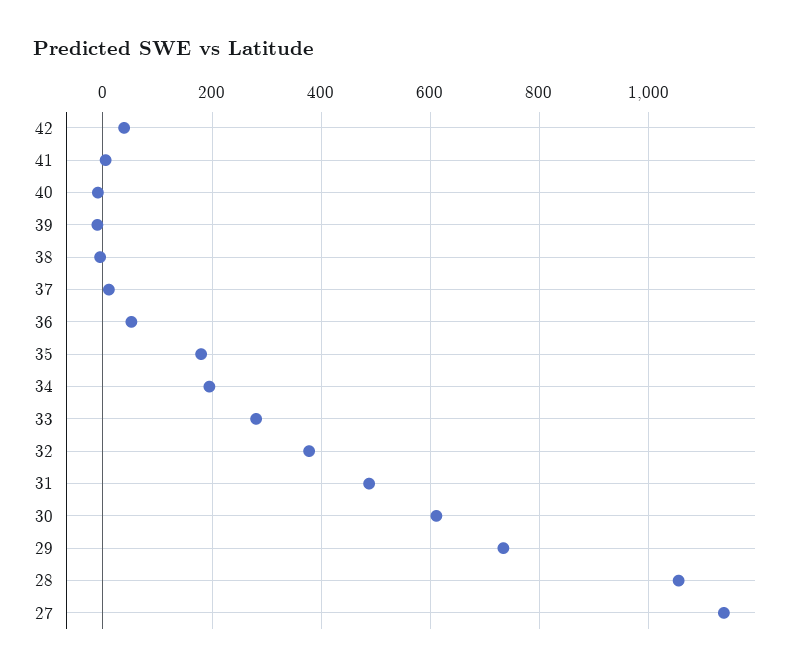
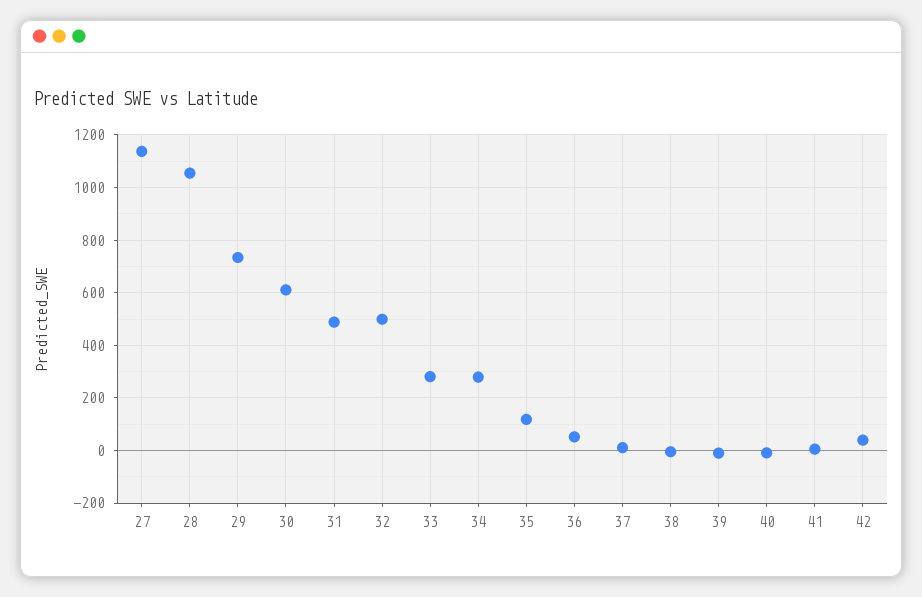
35: 180 -> 125
34: 200 -> 275
32: 380 -> 500

